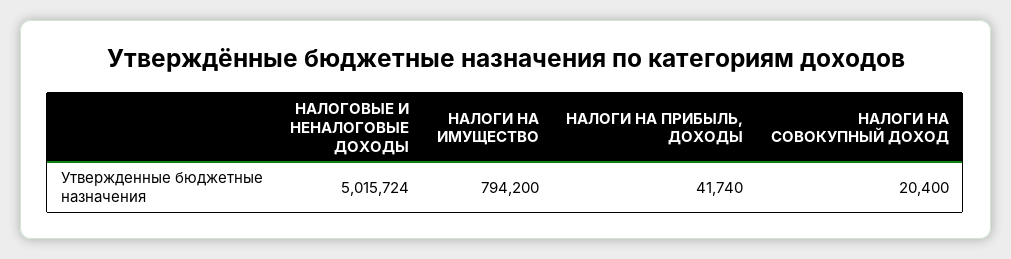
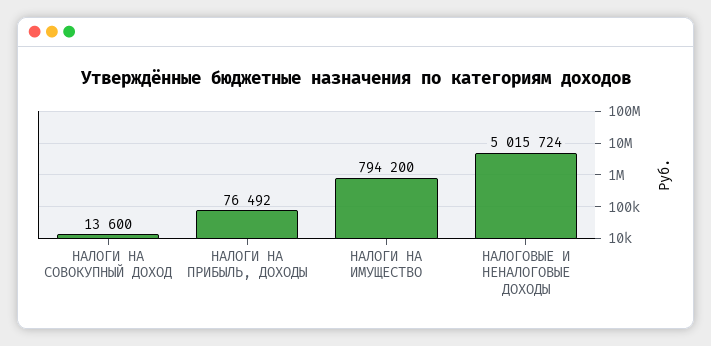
НАЛОГИ НА ПРИБЫЛЬ, ДОХОДЫ: 41740 -> 76492
НАЛОГИ НА СОВОКУПНЫЙ ДОХОД: 20400 -> 13600

